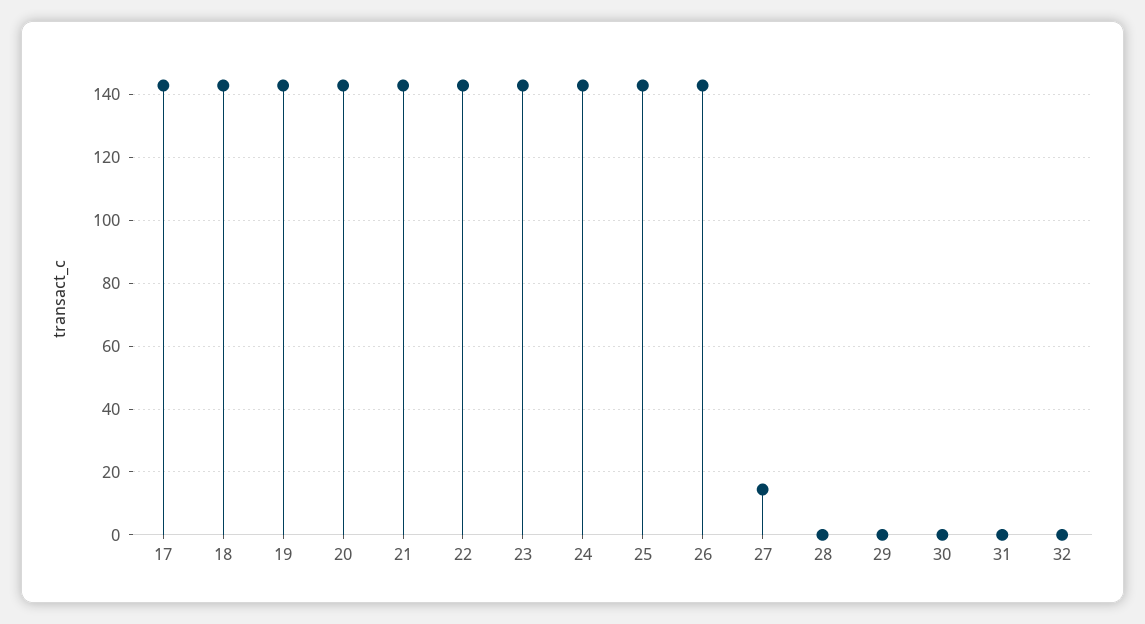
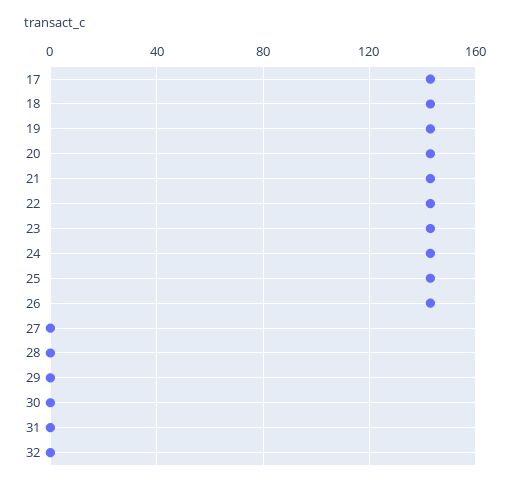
27: 14 -> 0

